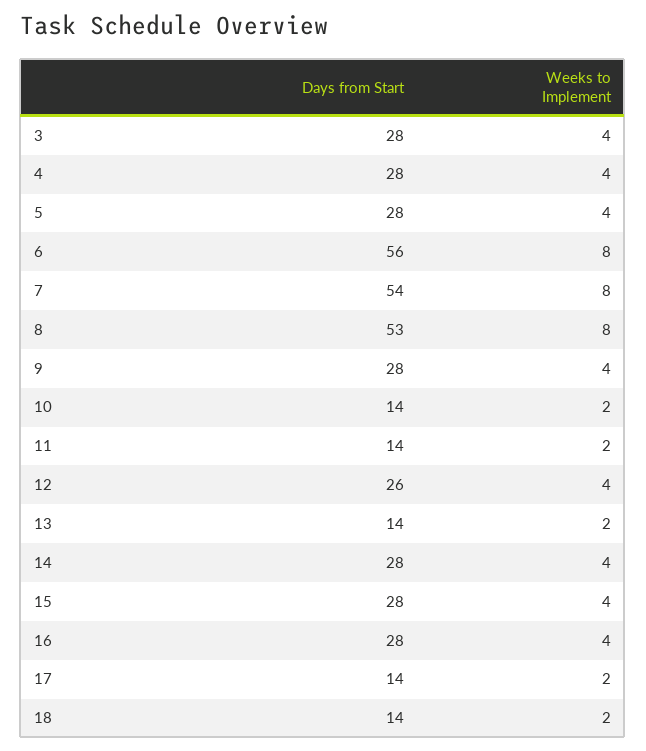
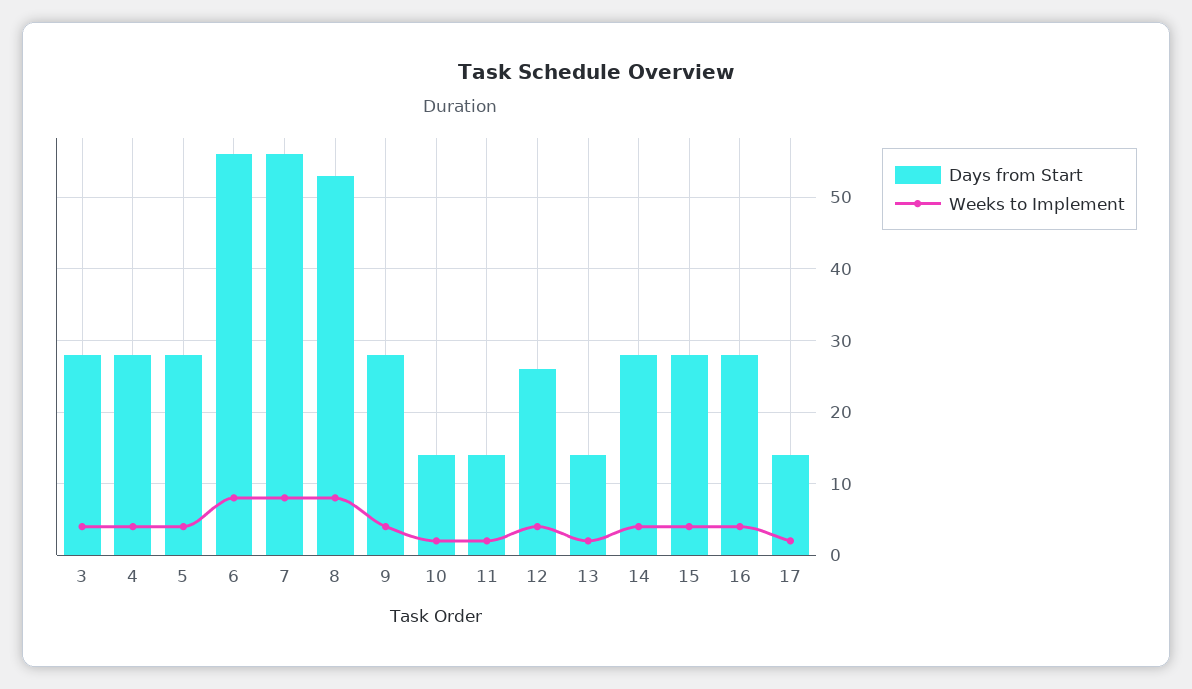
Days from Start, 7: 54 -> 56
Days from Start, 18: 14 -> none
Weeks to Implement, 18: 2 -> none

